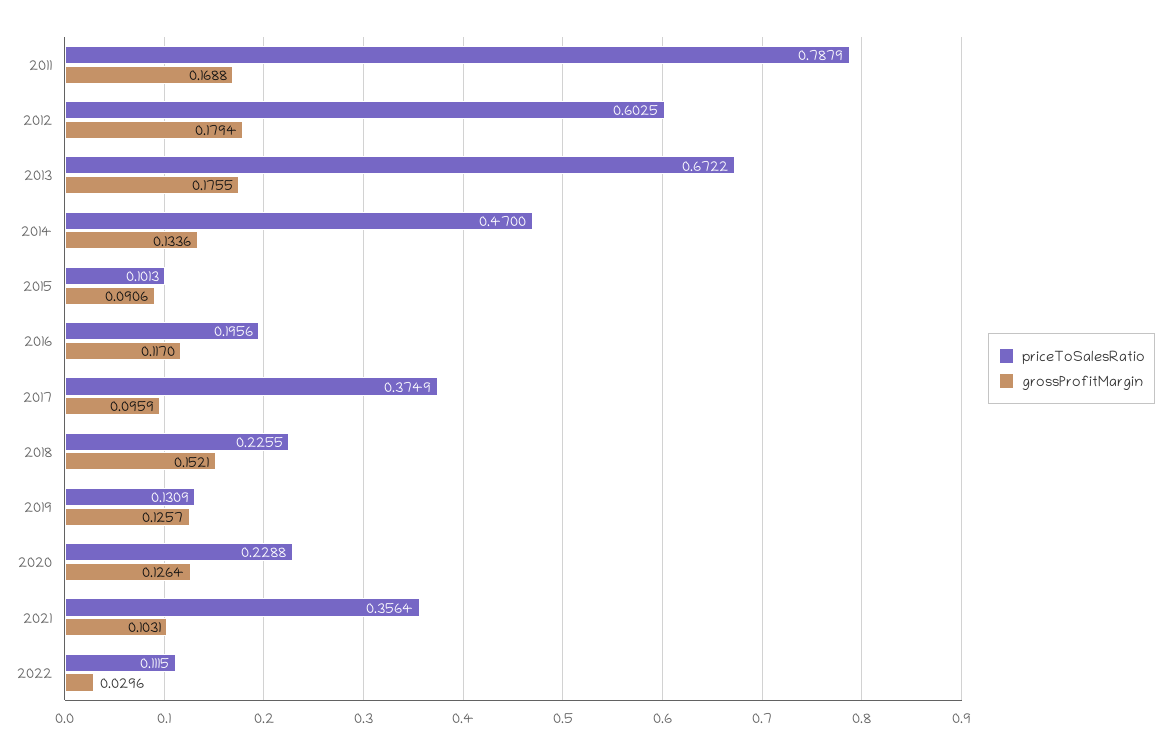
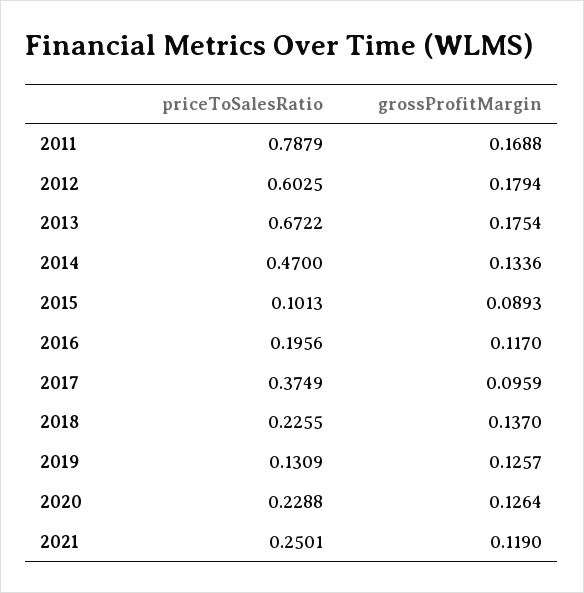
grossProfitMargin, 2013: 0.1755 -> 0.1754
grossProfitMargin, 2015: 0.0906 -> 0.0893
grossProfitMargin, 2018: 0.1521 -> 0.137
priceToSalesRatio, 2021: 0.3564 -> 0.2501
grossProfitMargin, 2021: 0.1031 -> 0.119
priceToSalesRatio, 2022: 0.1115 -> none
grossProfitMargin, 2022: 0.0296 -> none

